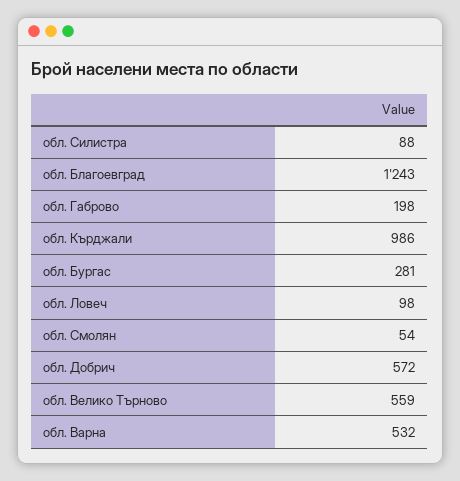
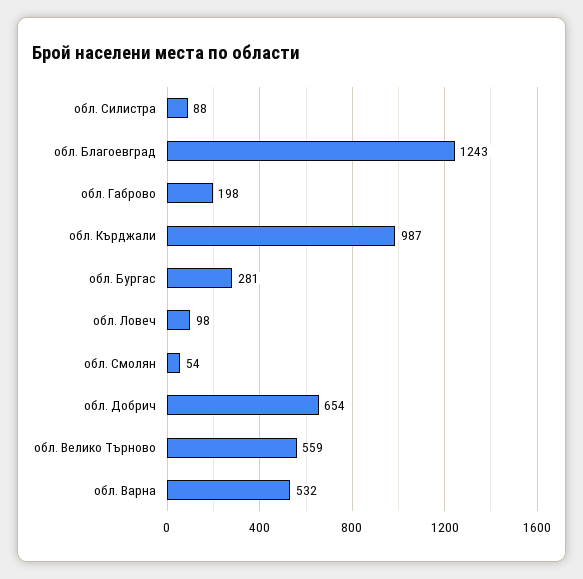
обл. Кърджали: 986 -> 987
обл. Добрич: 572 -> 654

